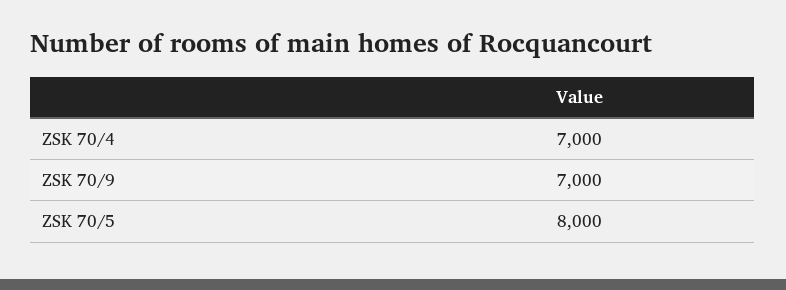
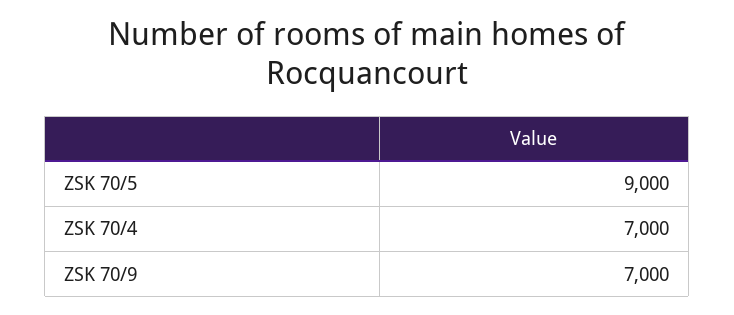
ZSK 70/5: 8000 -> 9000

